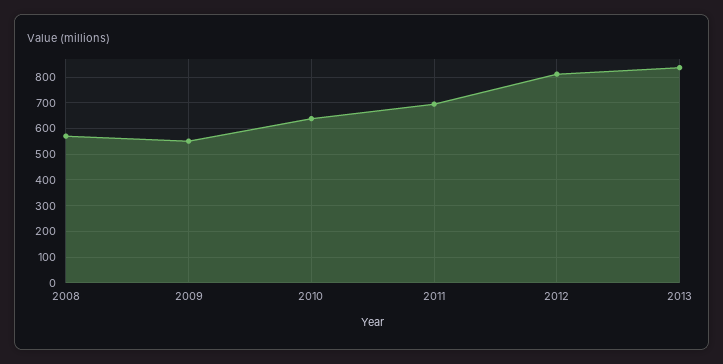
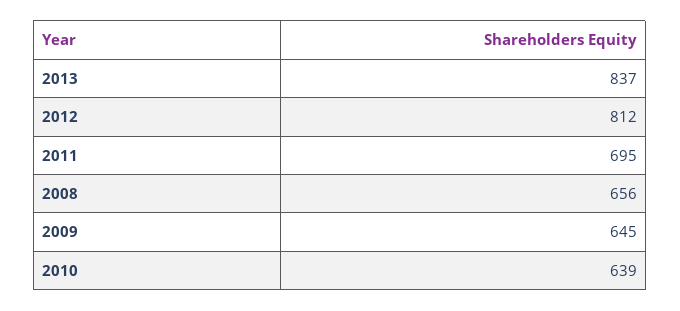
2008: 575 -> 656
2009: 550 -> 645

